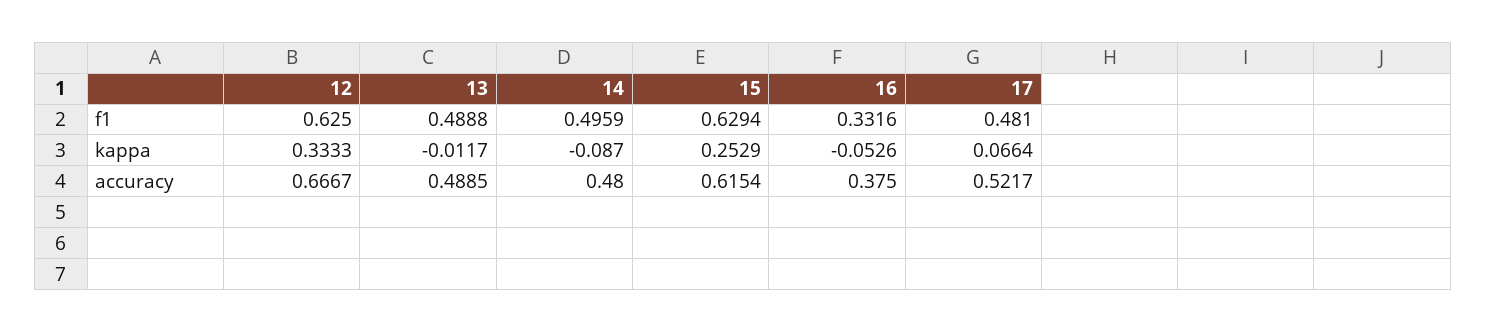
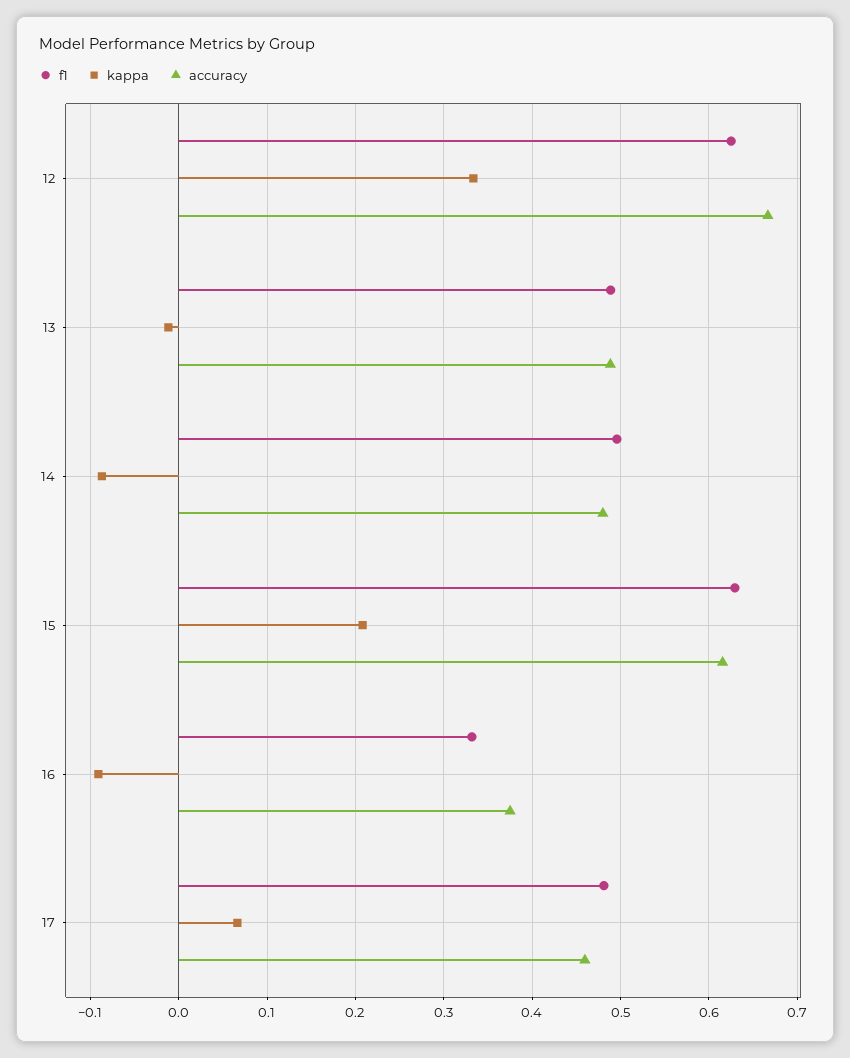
kappa, 15: 0.2529 -> 0.21
kappa, 16: -0.0526 -> -0.09
accuracy, 17: 0.5217 -> 0.46

